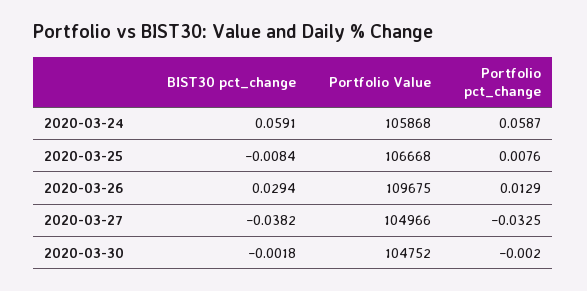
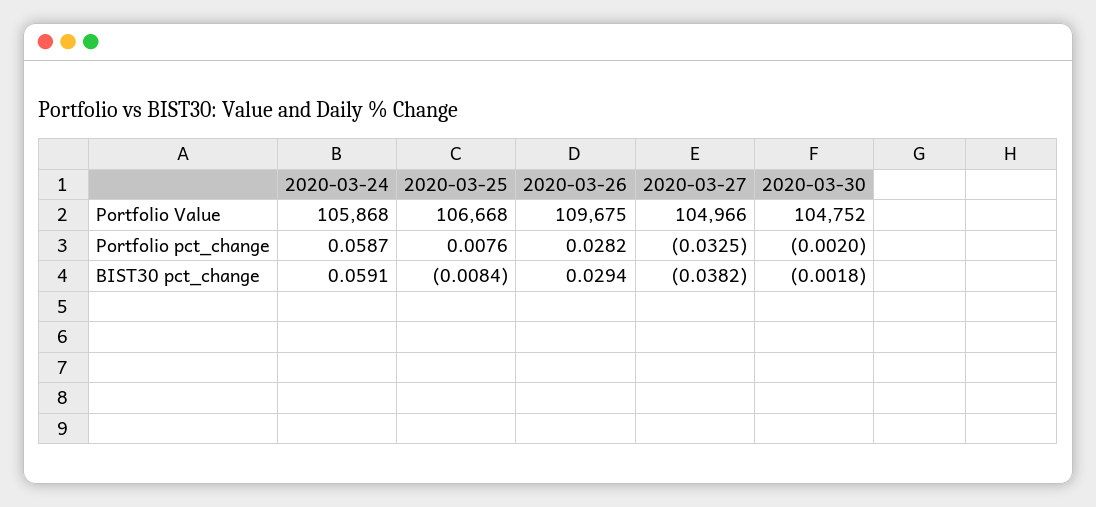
Portfolio pct_change, 2020-03-26: 0.0129 -> 0.0282

